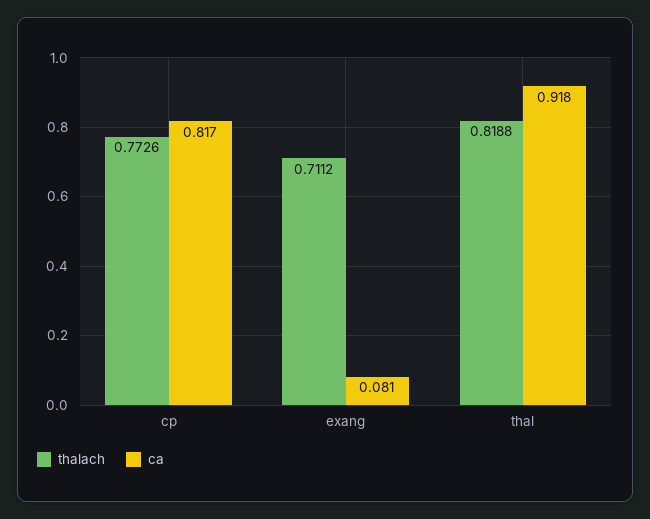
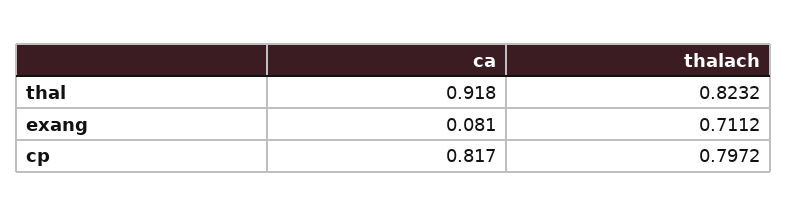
thalach, cp: 0.7726 -> 0.7972
thalach, thal: 0.8188 -> 0.8232

